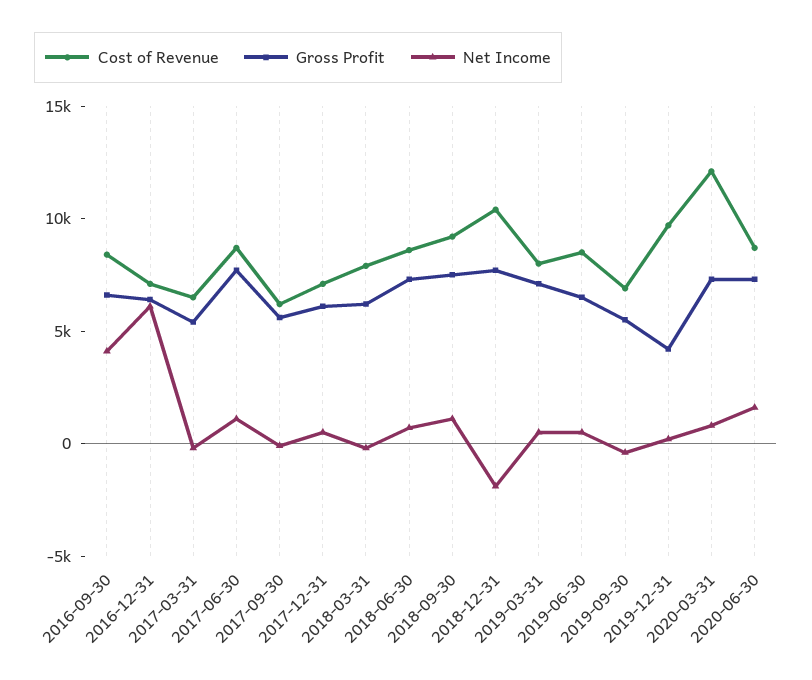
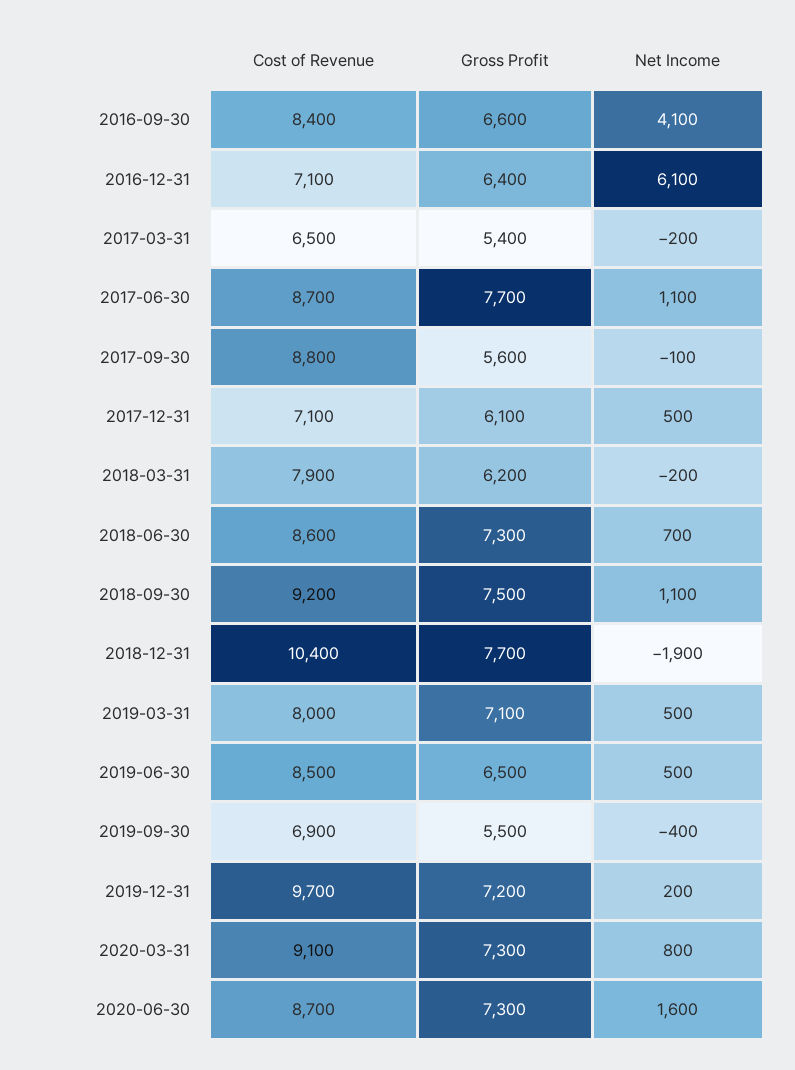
Cost of Revenue, 2017-09-30: 6000 -> 8800
Gross Profit, 2019-12-31: 4000 -> 7200
Cost of Revenue, 2020-03-31: 12000 -> 9100

